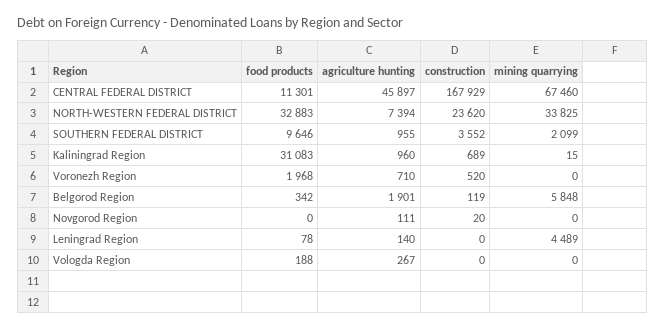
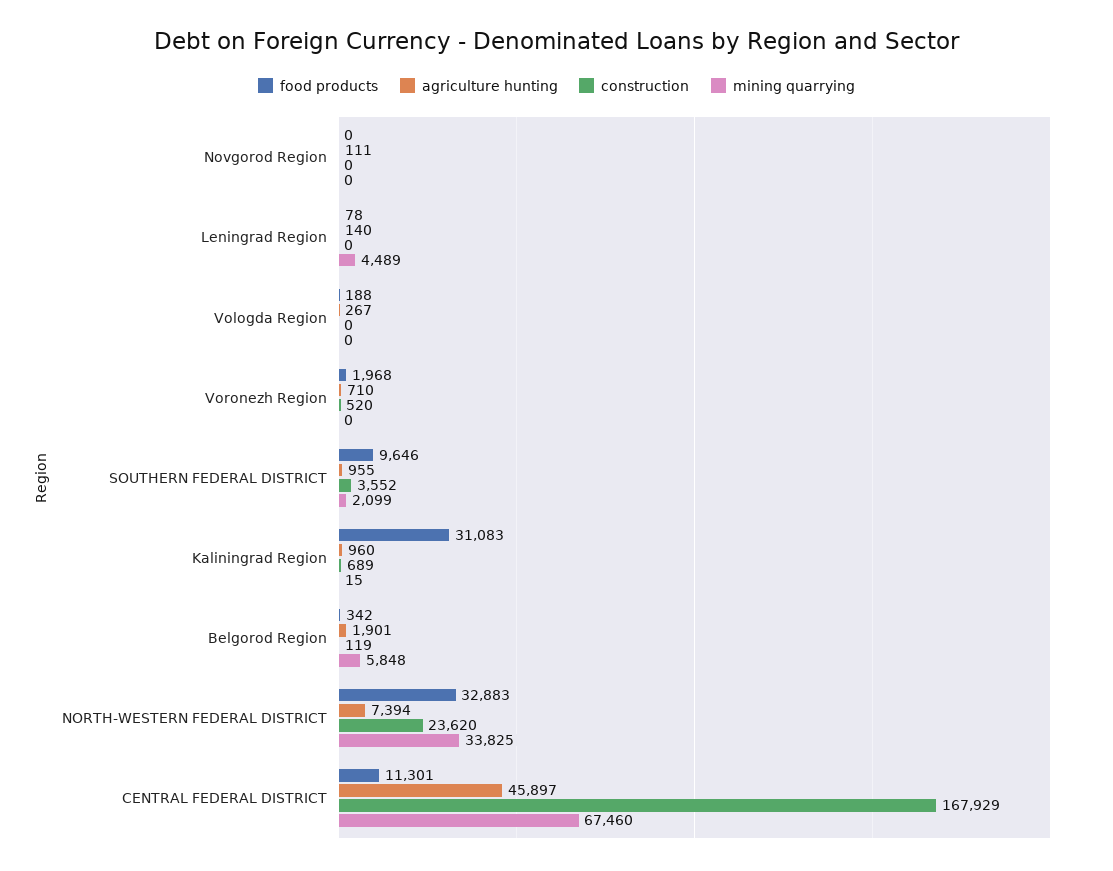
construction, Novgorod Region: 20 -> 0

